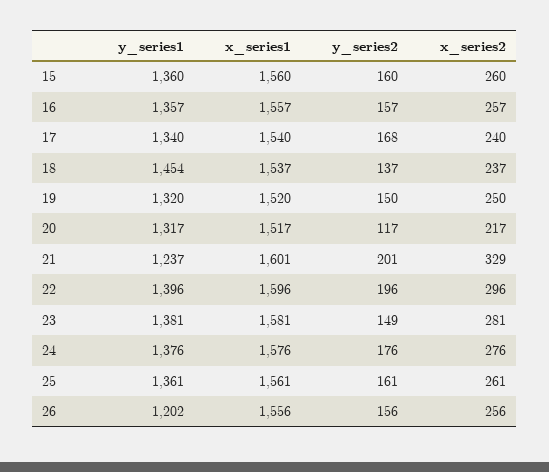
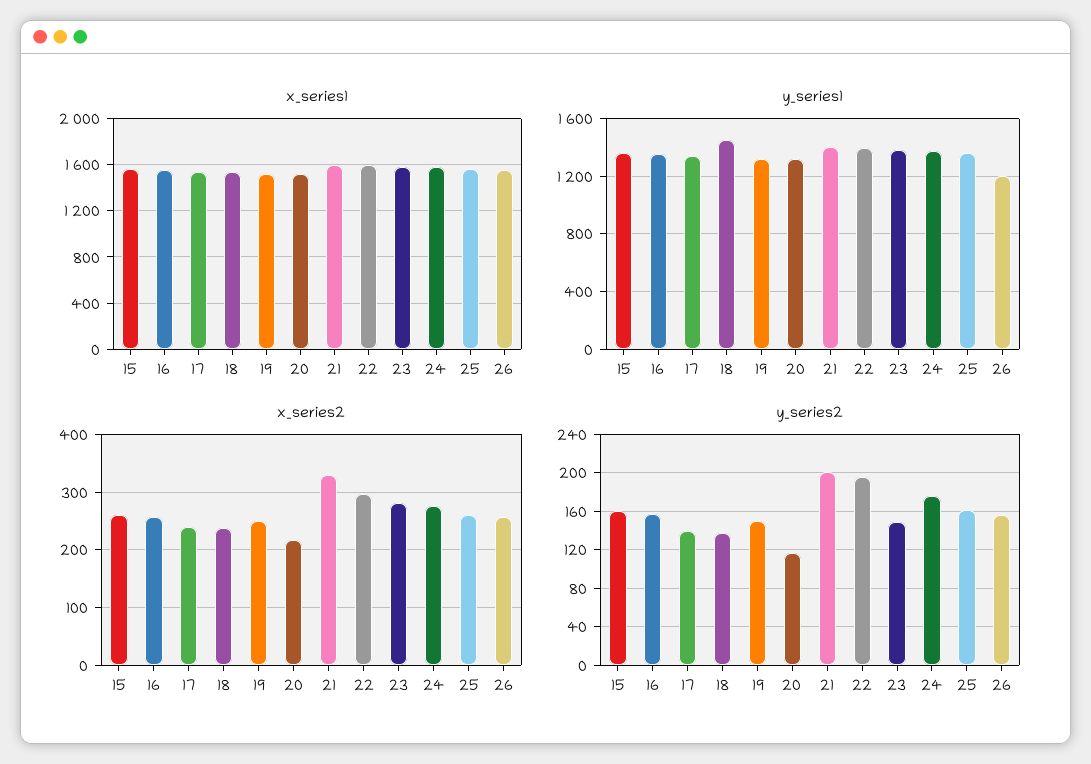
y_series2, 17: 168 -> 140
y_series1, 21: 1237 -> 1400

